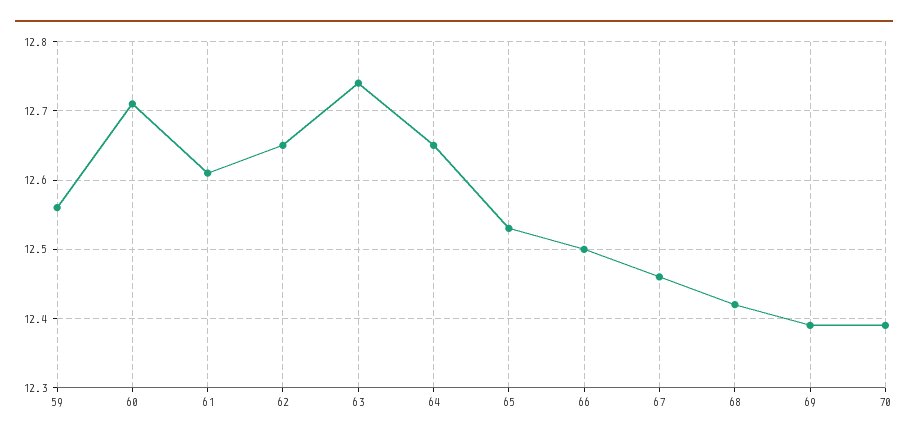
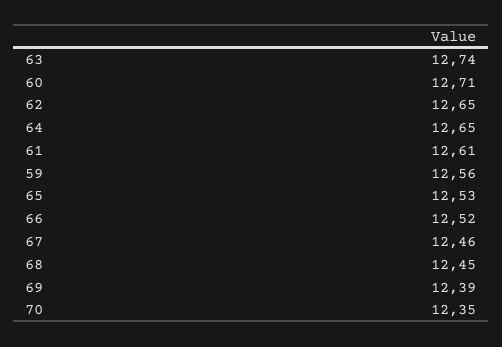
66: 12.5 -> 12.52
68: 12.42 -> 12.45
70: 12.39 -> 12.35

